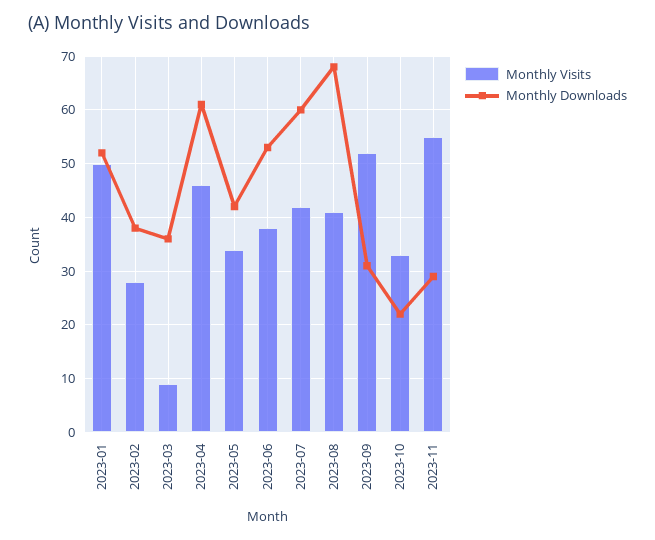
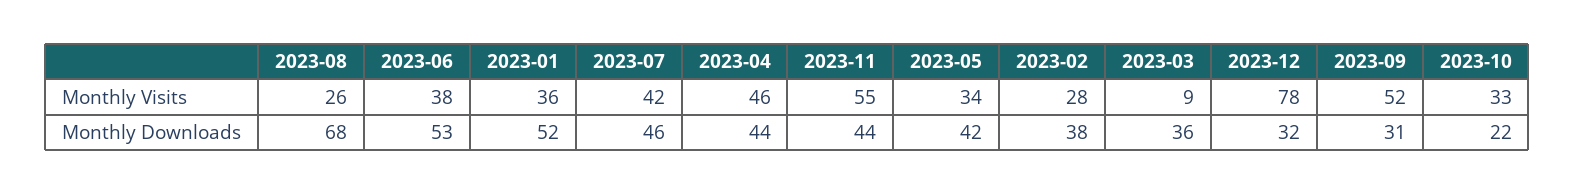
Monthly Visits, 2023-01: 50 -> 36
Monthly Downloads, 2023-04: 60 -> 44
Monthly Downloads, 2023-07: 60 -> 46
Monthly Visits, 2023-08: 40 -> 26
Monthly Downloads, 2023-11: 30 -> 44
Monthly Visits, 2023-12: none -> 78
Monthly Downloads, 2023-12: none -> 32

